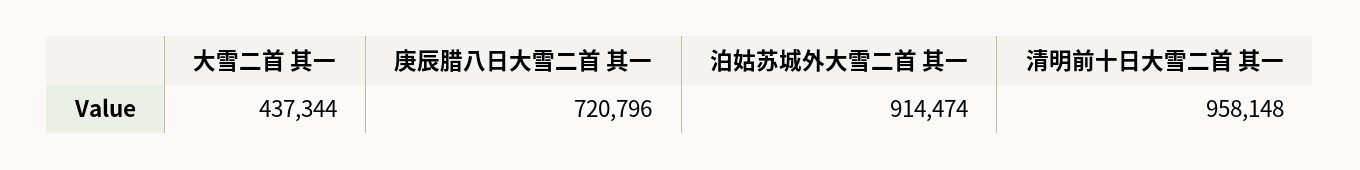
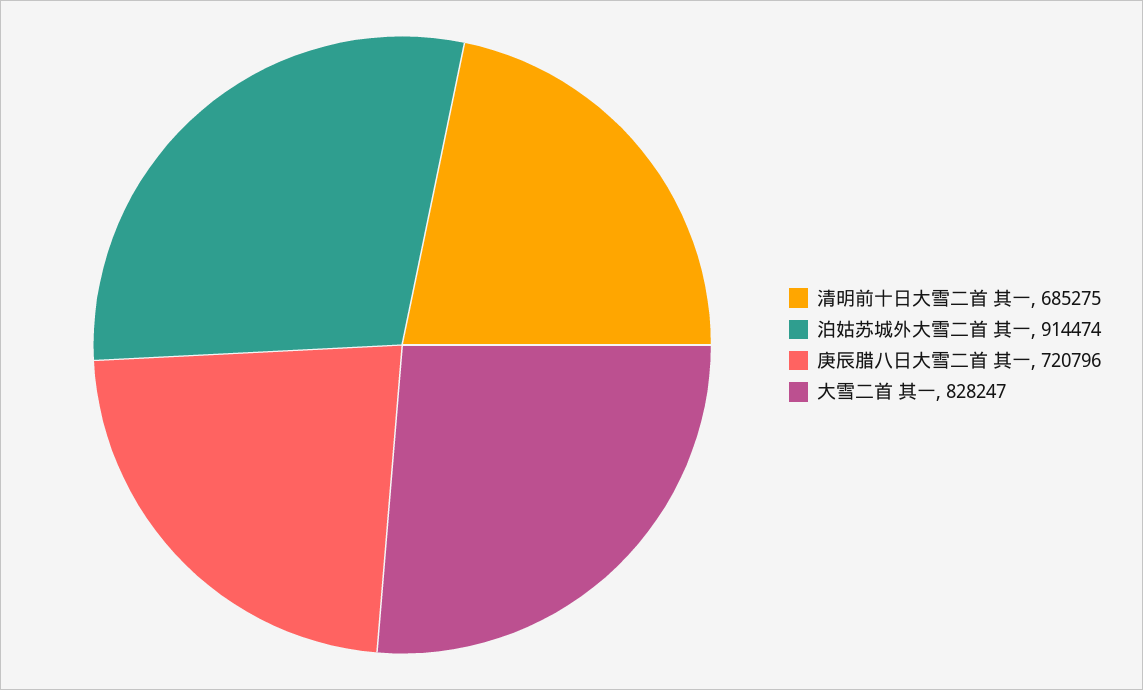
大雪二首 其一: 437344 -> 828247
清明前十日大雪二首 其一: 958148 -> 685275

